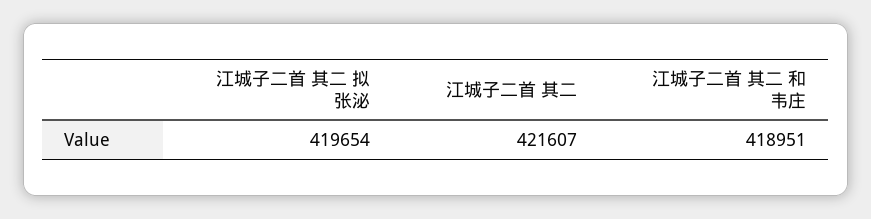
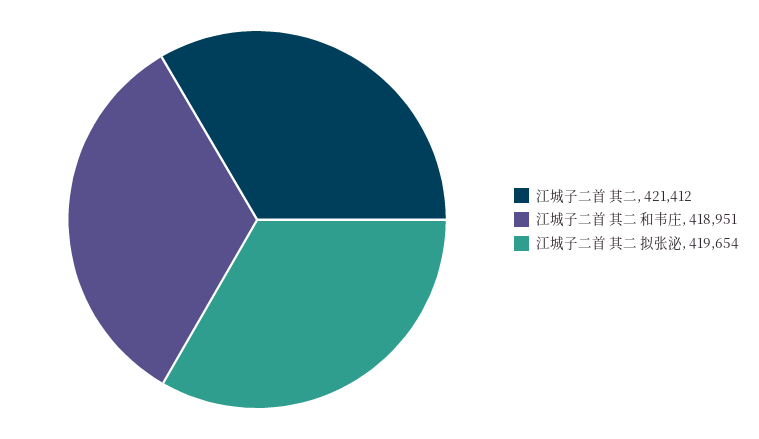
江城子二首 其二: 421607 -> 421412

